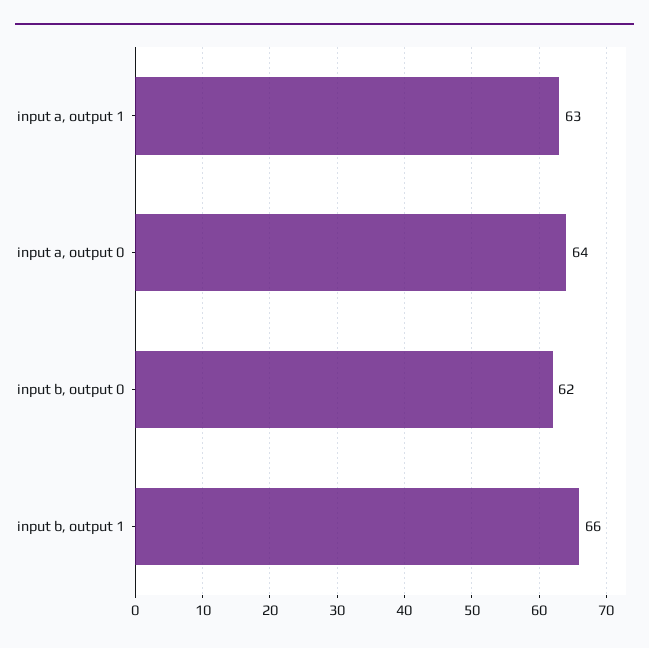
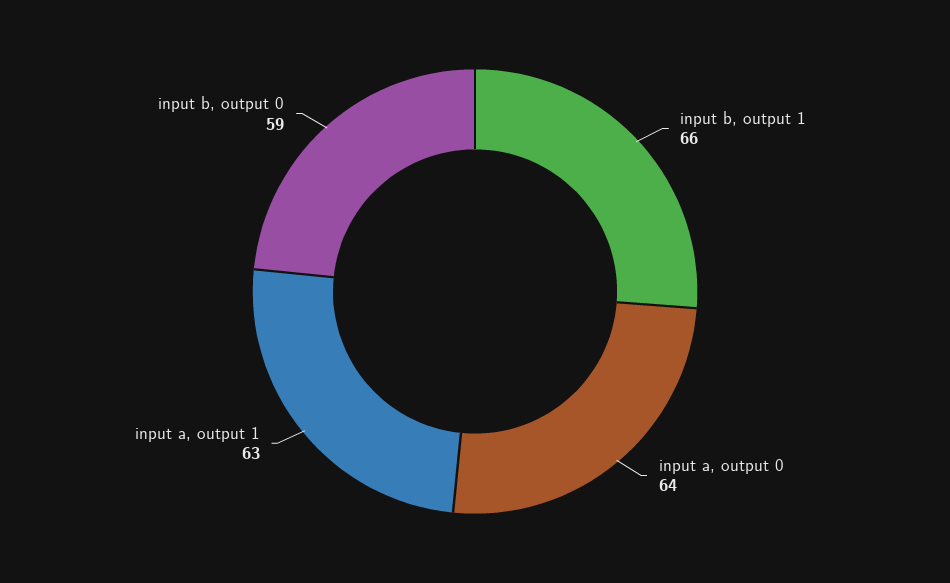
input b, output 0: 62 -> 59

